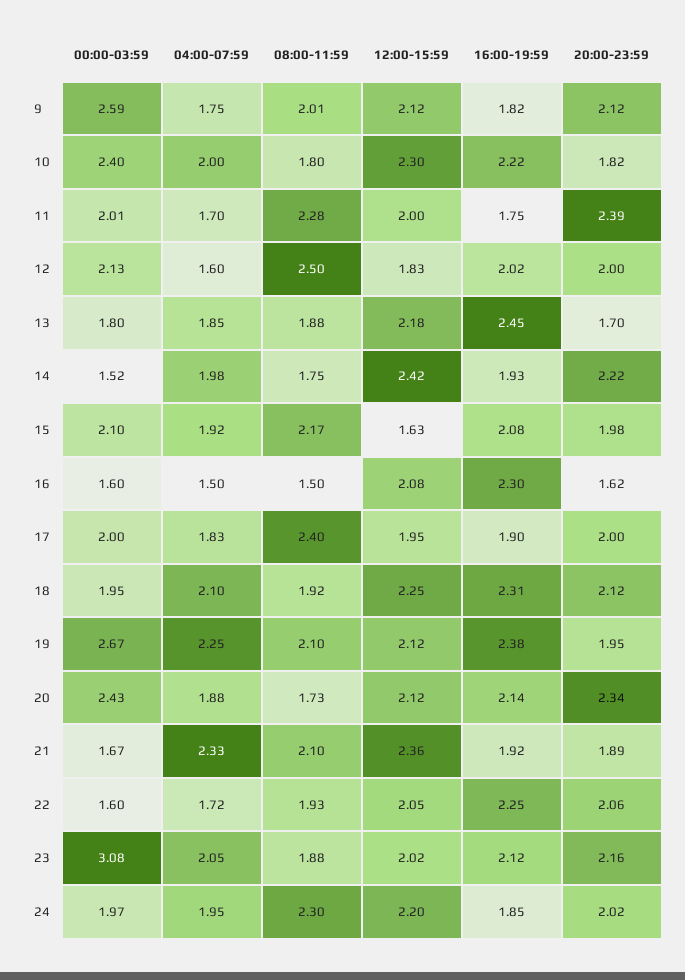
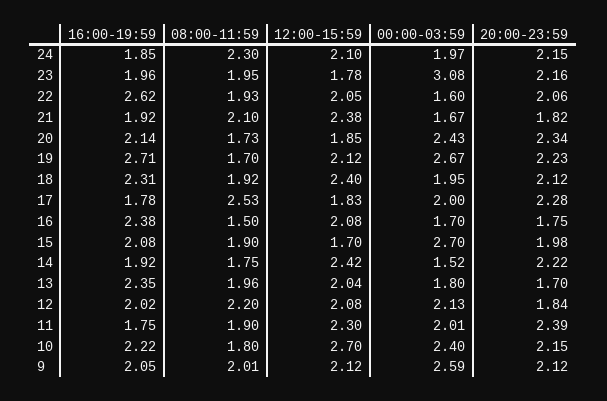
04:00-07:59, 9: 1.75 -> none
16:00-19:59, 9: 1.82 -> 2.05
04:00-07:59, 10: 2 -> none
12:00-15:59, 10: 2.3 -> 2.7
20:00-23:59, 10: 1.82 -> 2.15
04:00-07:59, 11: 1.7 -> none
08:00-11:59, 11: 2.28 -> 1.9
12:00-15:59, 11: 2 -> 2.3
04:00-07:59, 12: 1.6 -> none
08:00-11:59, 12: 2.5 -> 2.2
12:00-15:59, 12: 1.83 -> 2.08
20:00-23:59, 12: 2 -> 1.84
04:00-07:59, 13: 1.85 -> none
08:00-11:59, 13: 1.88 -> 1.96
12:00-15:59, 13: 2.18 -> 2.04
16:00-19:59, 13: 2.45 -> 2.35
04:00-07:59, 14: 1.98 -> none
16:00-19:59, 14: 1.93 -> 1.92
00:00-03:59, 15: 2.1 -> 2.7
04:00-07:59, 15: 1.92 -> none
08:00-11:59, 15: 2.17 -> 1.9
12:00-15:59, 15: 1.63 -> 1.7
00:00-03:59, 16: 1.6 -> 1.7
04:00-07:59, 16: 1.5 -> none
16:00-19:59, 16: 2.3 -> 2.38
20:00-23:59, 16: 1.62 -> 1.75
04:00-07:59, 17: 1.83 -> none
08:00-11:59, 17: 2.4 -> 2.53
12:00-15:59, 17: 1.95 -> 1.83
16:00-19:59, 17: 1.9 -> 1.78
20:00-23:59, 17: 2 -> 2.28
04:00-07:59, 18: 2.1 -> none
12:00-15:59, 18: 2.25 -> 2.4
04:00-07:59, 19: 2.25 -> none
08:00-11:59, 19: 2.1 -> 1.7
16:00-19:59, 19: 2.38 -> 2.71
20:00-23:59, 19: 1.95 -> 2.23
04:00-07:59, 20: 1.88 -> none
12:00-15:59, 20: 2.12 -> 1.85
04:00-07:59, 21: 2.33 -> none
12:00-15:59, 21: 2.36 -> 2.38
20:00-23:59, 21: 1.89 -> 1.82
04:00-07:59, 22: 1.72 -> none
16:00-19:59, 22: 2.25 -> 2.62
04:00-07:59, 23: 2.05 -> none
08:00-11:59, 23: 1.88 -> 1.95
12:00-15:59, 23: 2.02 -> 1.78
16:00-19:59, 23: 2.12 -> 1.96
04:00-07:59, 24: 1.95 -> none
12:00-15:59, 24: 2.2 -> 2.1
20:00-23:59, 24: 2.02 -> 2.15

